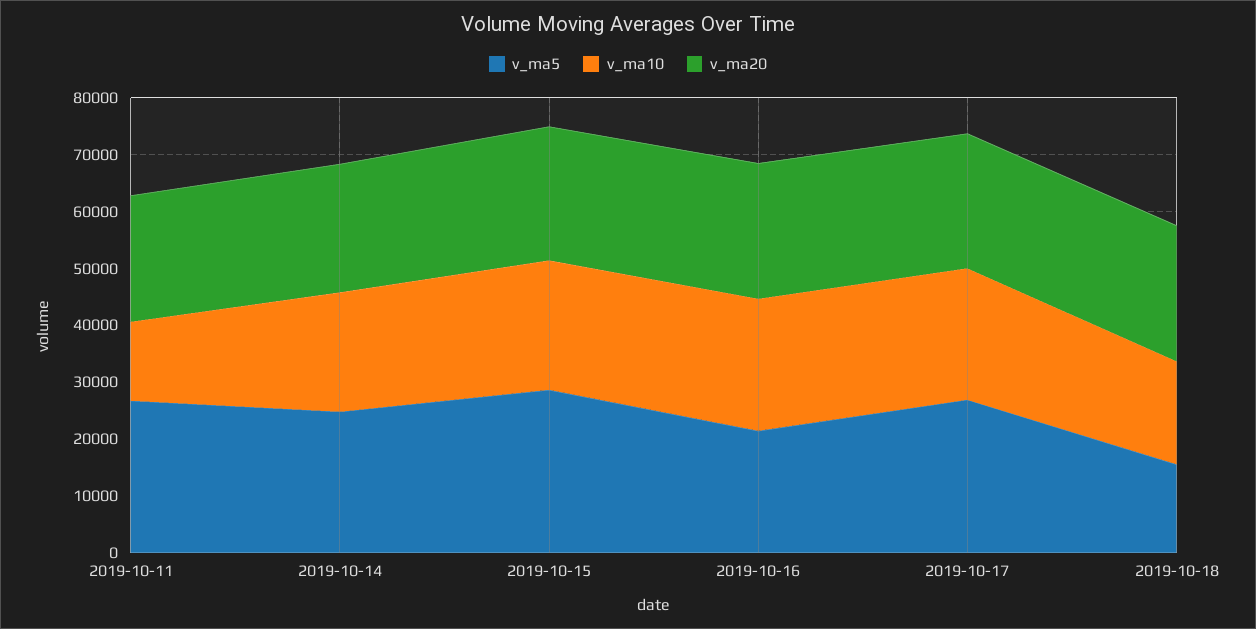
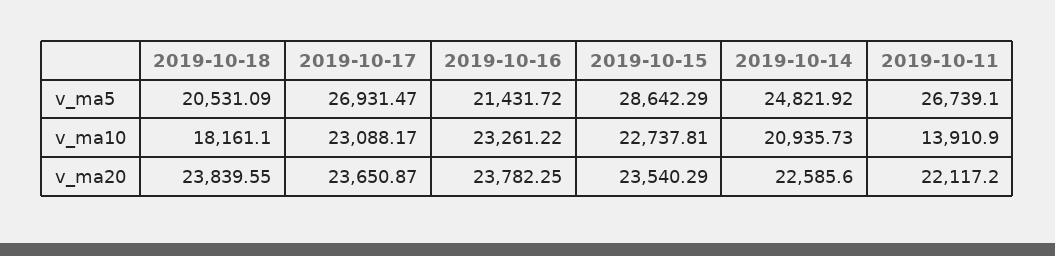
v_ma5, 2019-10-18: 16000 -> 20531.09

